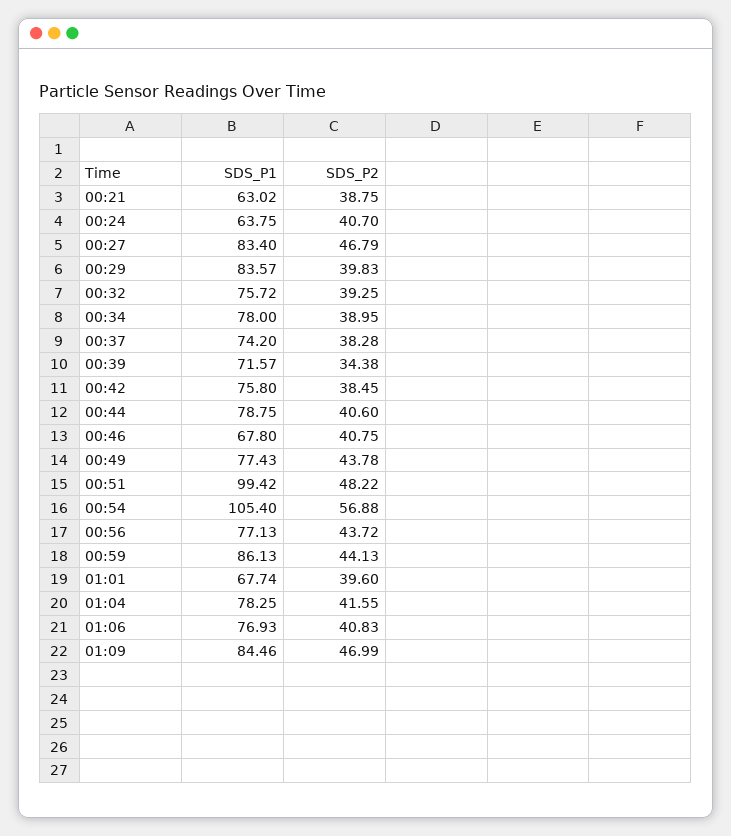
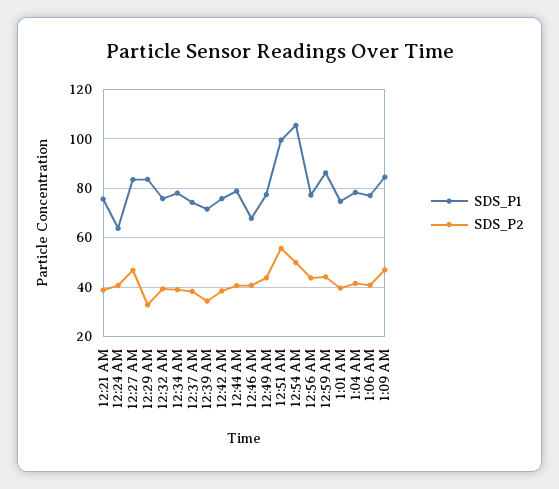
SDS_P1, 00:21: 63.02 -> 75
SDS_P2, 00:29: 39.83 -> 32.5
SDS_P2, 00:51: 48.22 -> 55
SDS_P2, 00:54: 56.88 -> 50
SDS_P1, 01:01: 67.74 -> 75

